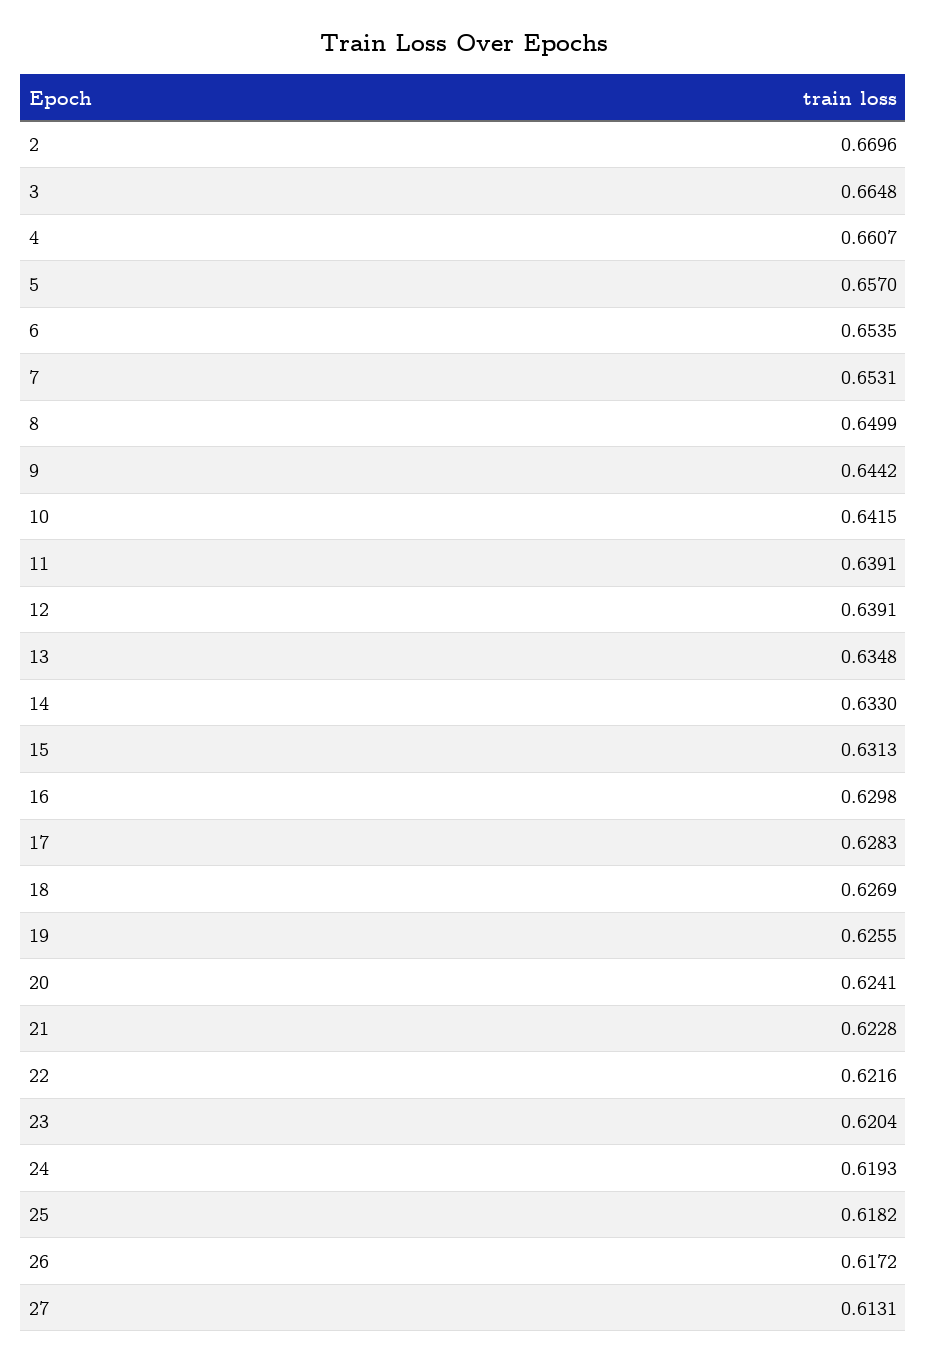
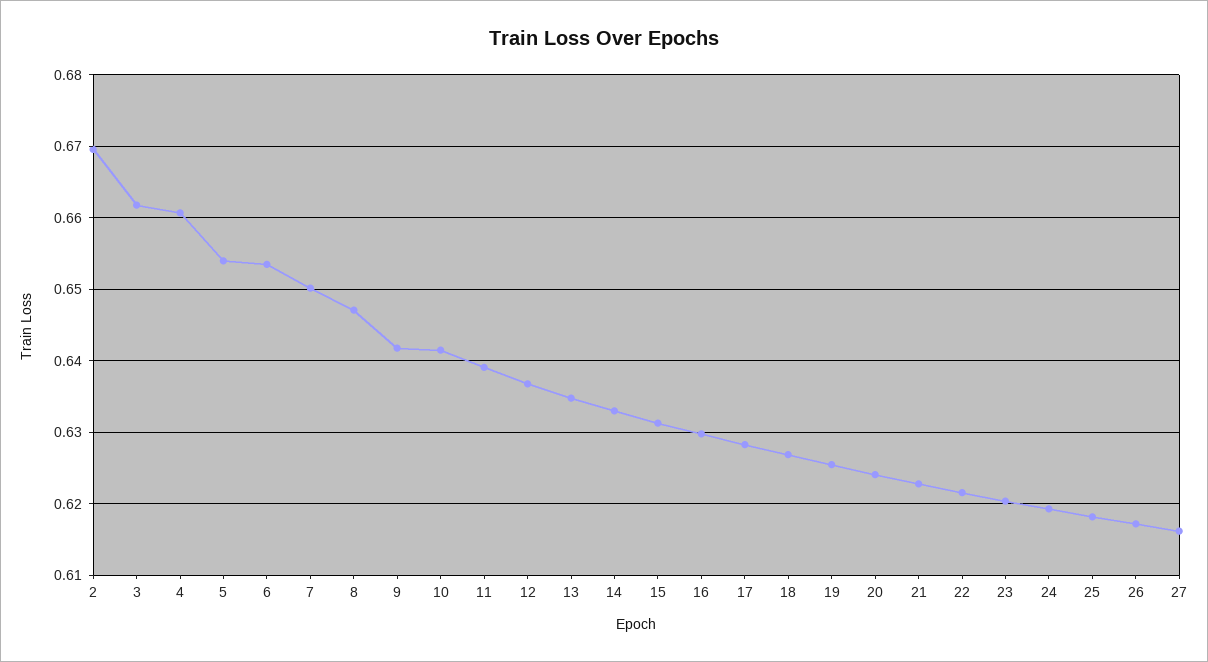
3: 0.6648 -> 0.662
5: 0.657 -> 0.654
7: 0.6531 -> 0.65
8: 0.6499 -> 0.647
9: 0.6442 -> 0.642
12: 0.6391 -> 0.637
27: 0.6131 -> 0.616

